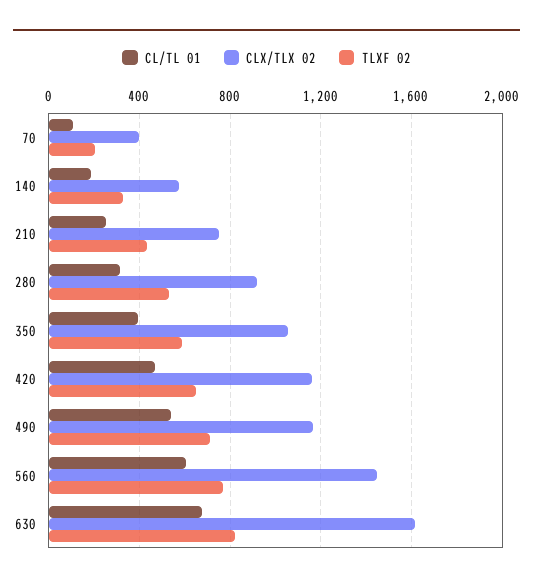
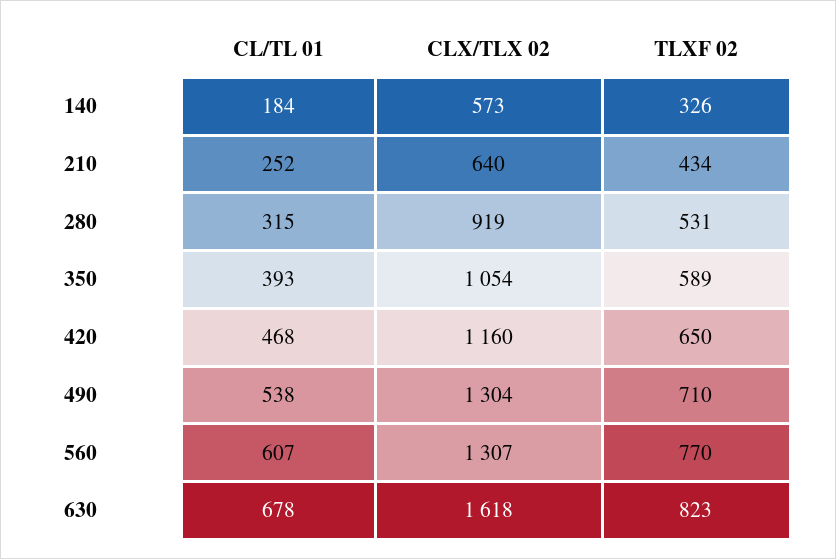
CL/TL 01, 70: 100 -> none
CLX/TLX 02, 70: 400 -> none
TLXF 02, 70: 200 -> none
CLX/TLX 02, 210: 750 -> 640
CLX/TLX 02, 490: 1150 -> 1304
CLX/TLX 02, 560: 1450 -> 1307

